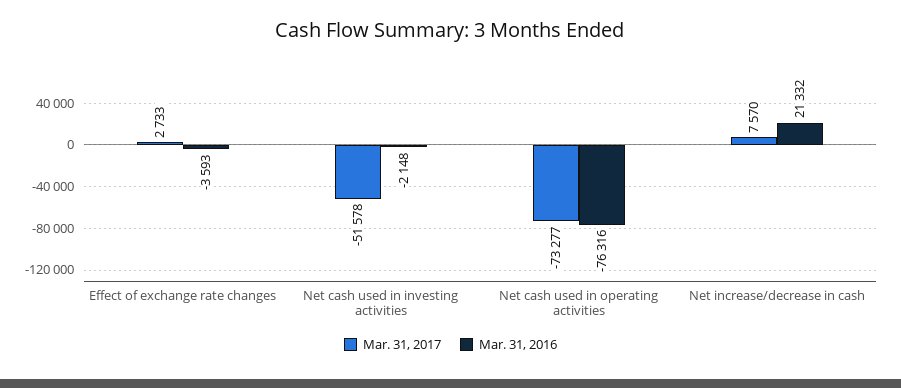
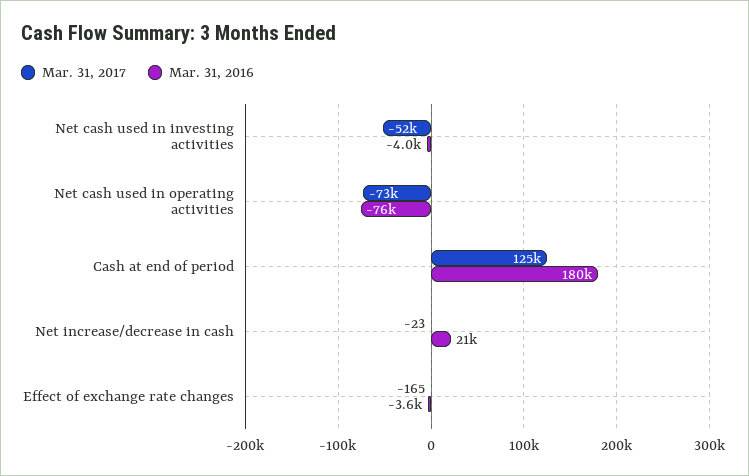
Mar. 31, 2017, Effect of exchange rate changes: 2733 -> -165
Mar. 31, 2016, Net cash used in investing activities: -2148 -> -4000
Mar. 31, 2017, Net increase/decrease in cash: 7570 -> -23
Mar. 31, 2017, Cash at end of period: none -> 125000
Mar. 31, 2016, Cash at end of period: none -> 180000

